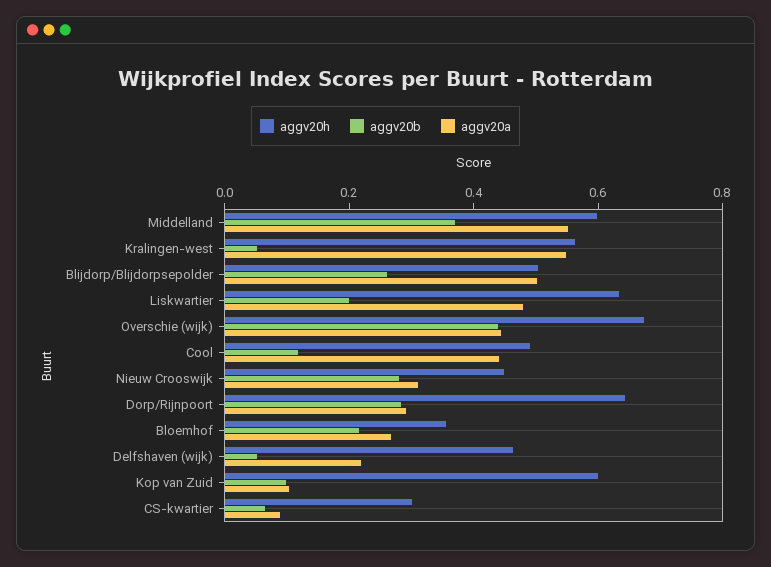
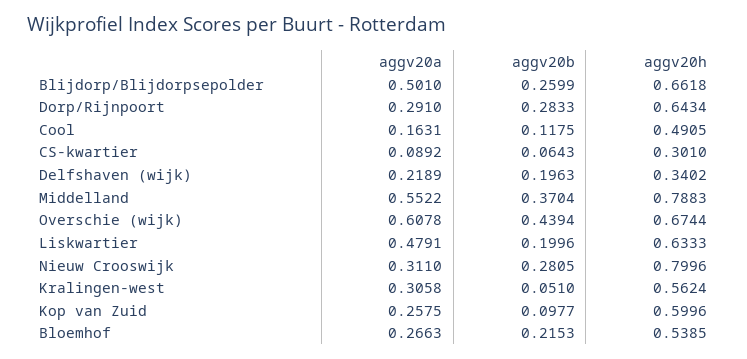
aggv20h, Middelland: 0.6 -> 0.7883
aggv20a, Kralingen-west: 0.55 -> 0.3058
aggv20h, Blijdorp/Blijdorpsepolder: 0.5 -> 0.6618
aggv20a, Overschie (wijk): 0.45 -> 0.6078
aggv20a, Cool: 0.45 -> 0.1631
aggv20h, Nieuw Crooswijk: 0.45 -> 0.7996
aggv20h, Bloemhof: 0.35 -> 0.5385
aggv20h, Delfshaven (wijk): 0.45 -> 0.3402
aggv20b, Delfshaven (wijk): 0.05 -> 0.1963
aggv20a, Kop van Zuid: 0.1 -> 0.2575

